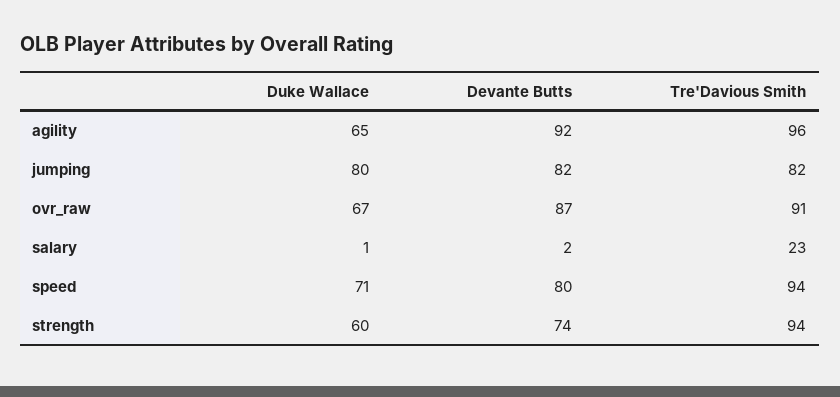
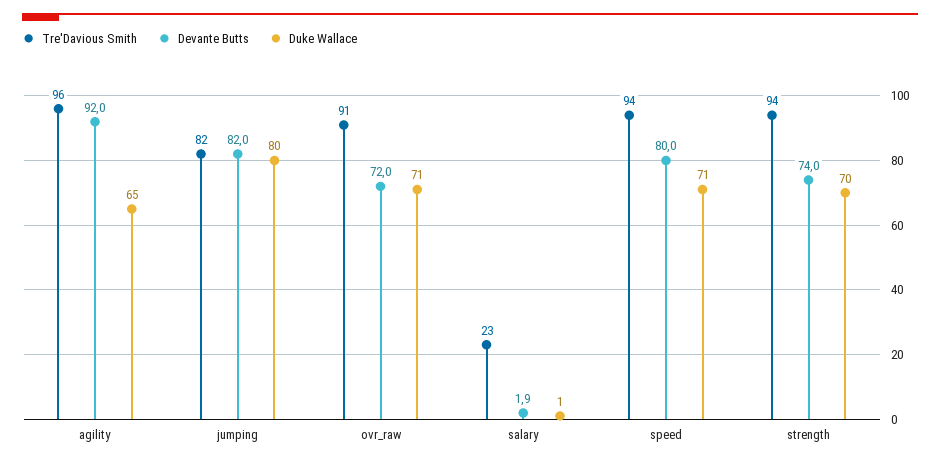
Duke Wallace, ovr_raw: 67 -> 71
Devante Butts, ovr_raw: 87 -> 72
Duke Wallace, strength: 60 -> 70

